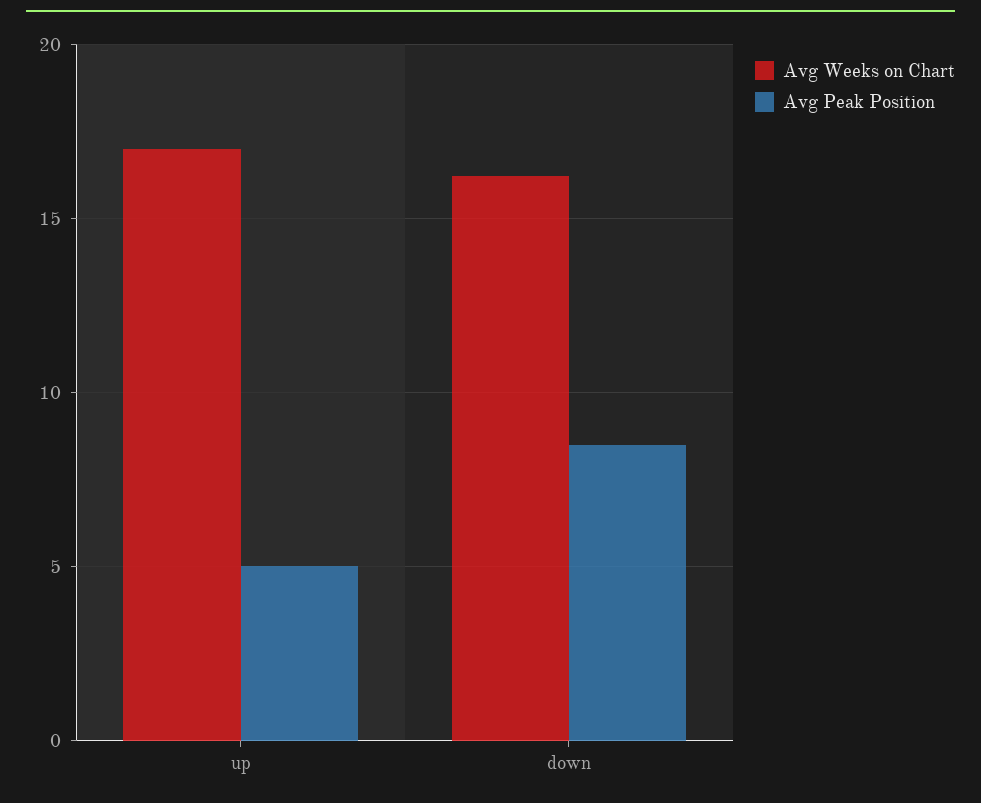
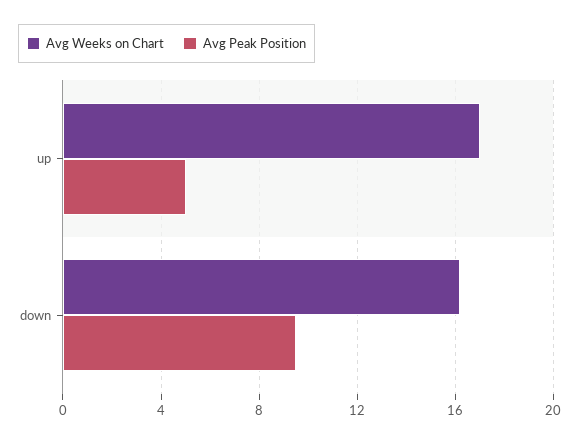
Avg Peak Position, down: 8.5 -> 9.5

